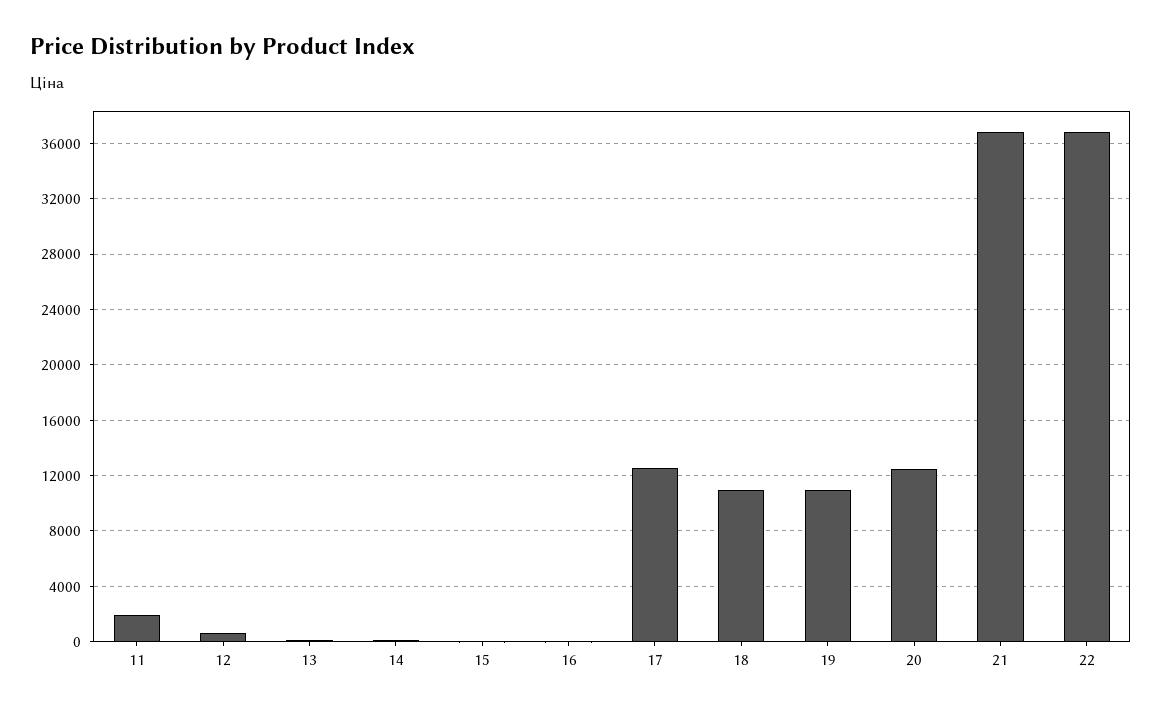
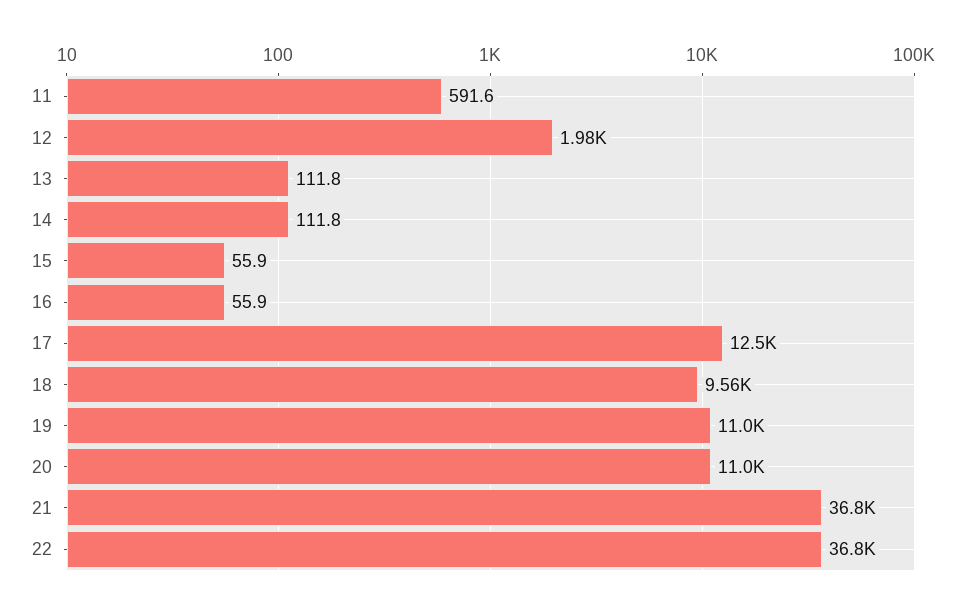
11: 2000 -> 591.6
12: 500 -> 1980
18: 11000 -> 9560
20: 12500 -> 11000

